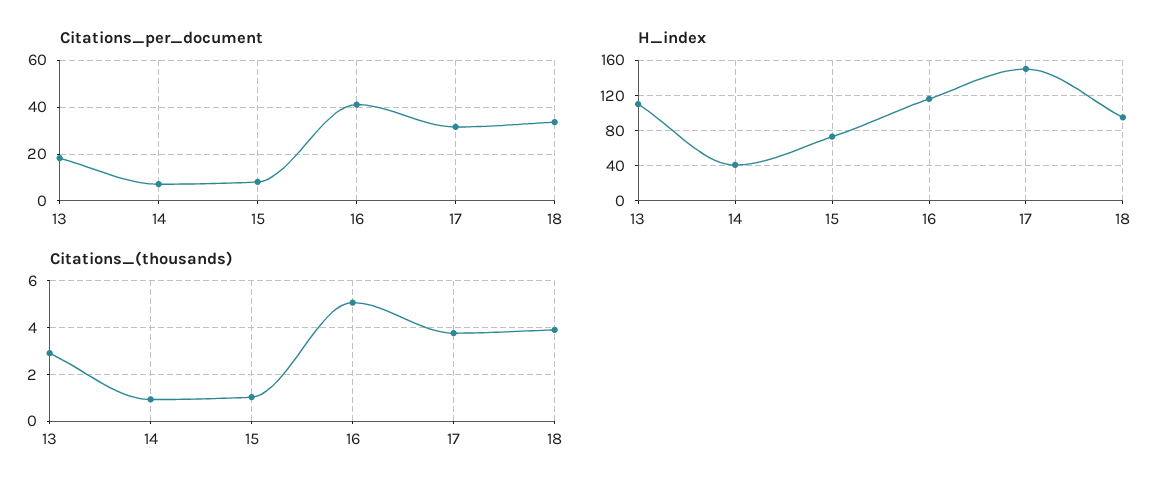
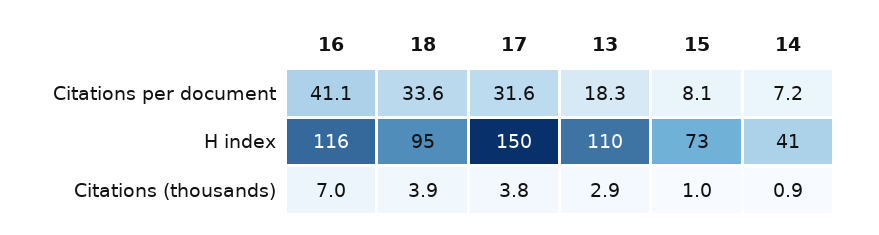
Citations_(thousands), 16: 5 -> 7

